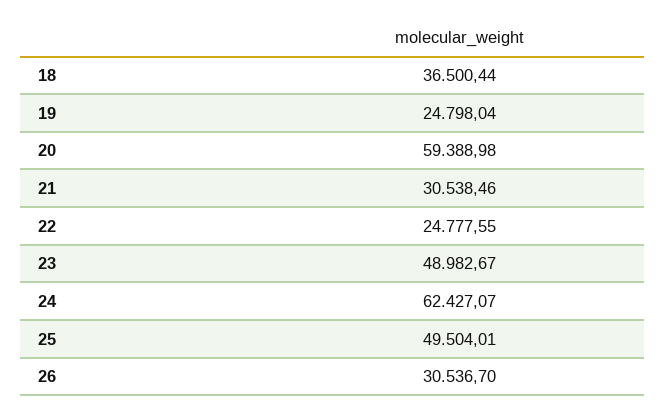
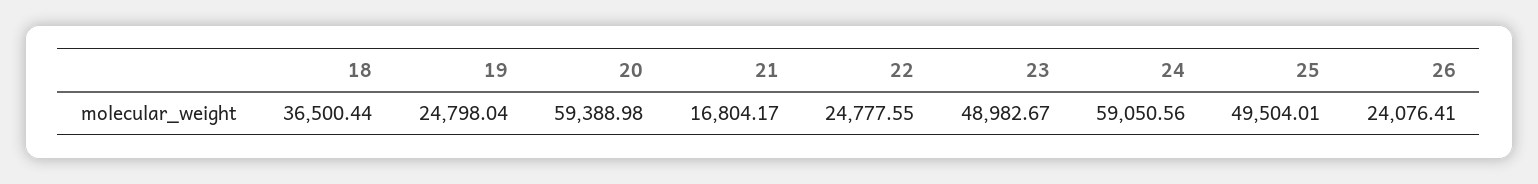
21: 30538.46 -> 16804.17
24: 62427.07 -> 59050.56
26: 30536.7 -> 24076.41

